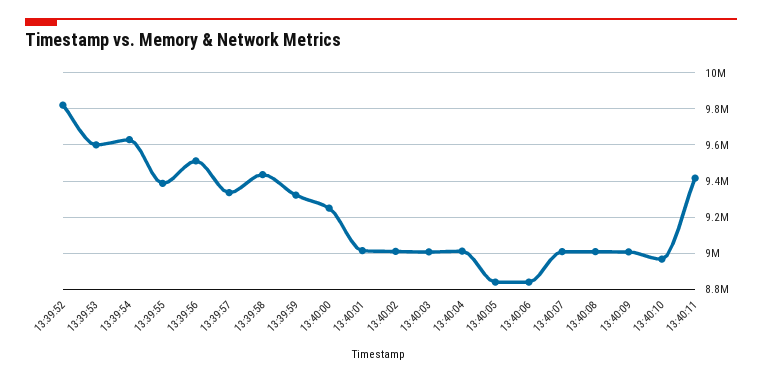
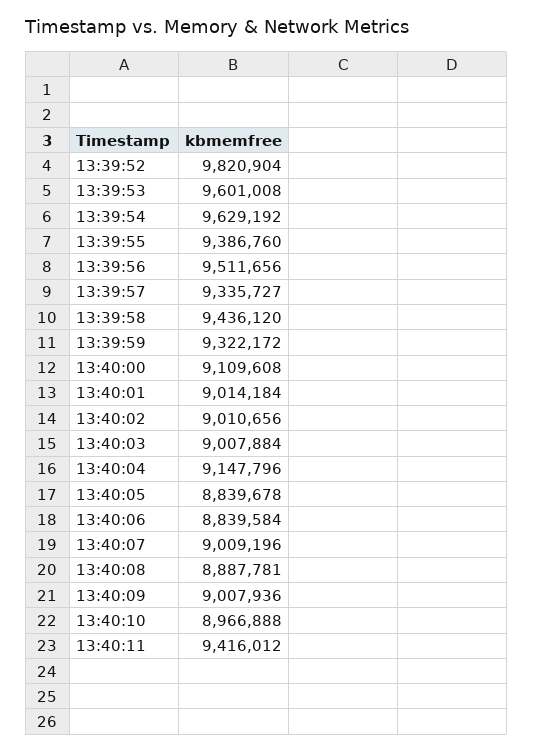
13:40:00: 9250000 -> 9109608
13:40:04: 9000000 -> 9147796
13:40:08: 9000000 -> 8887781

